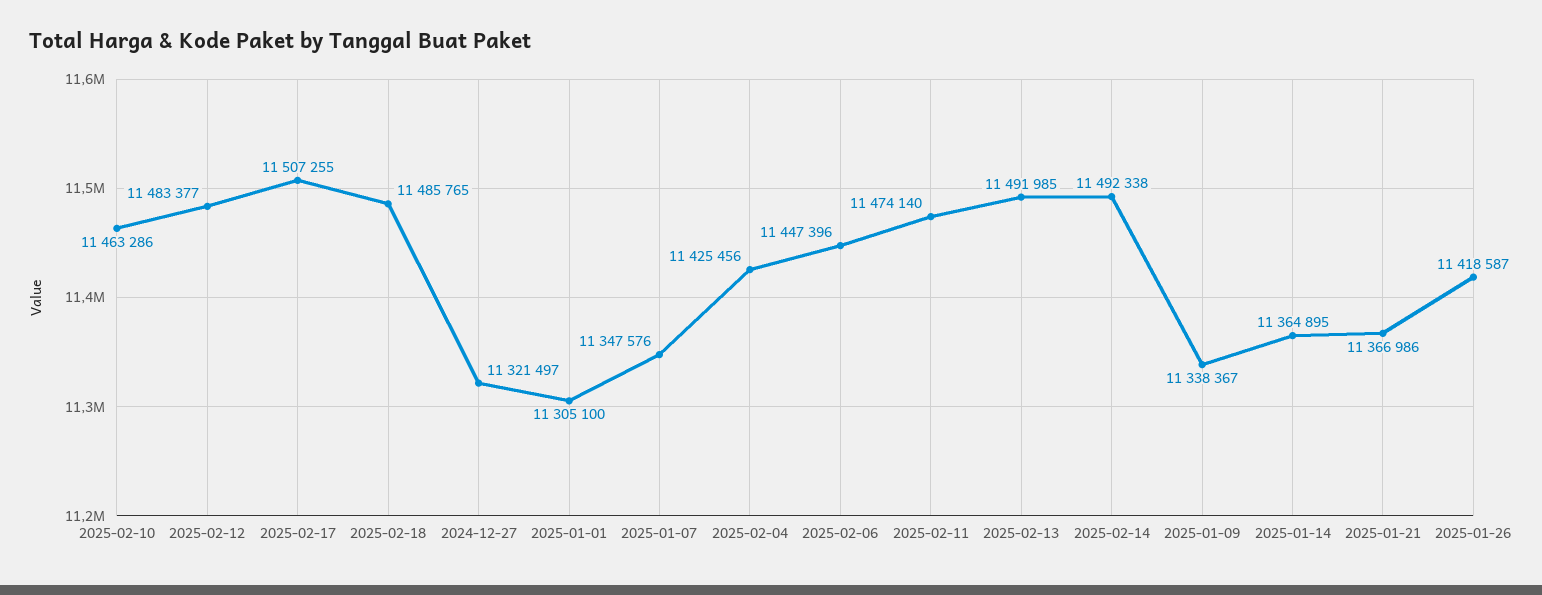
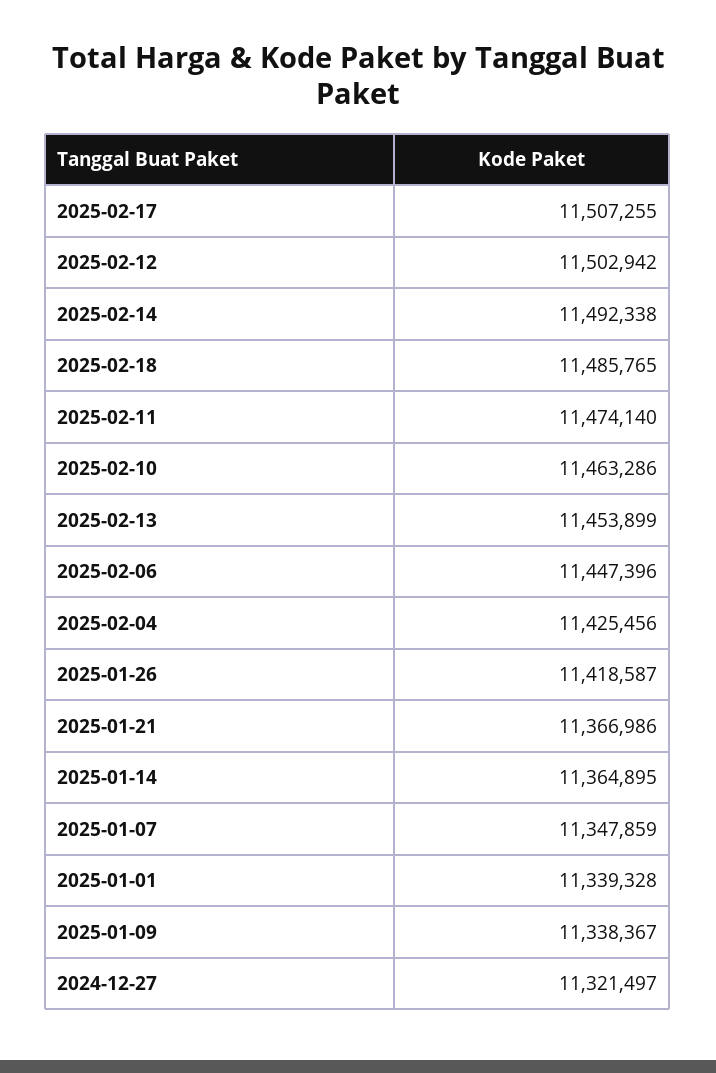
2025-02-12: 11483377 -> 11502942
2025-01-01: 11305100 -> 11339328
2025-01-07: 11347576 -> 11347859
2025-02-13: 11491985 -> 11453899

